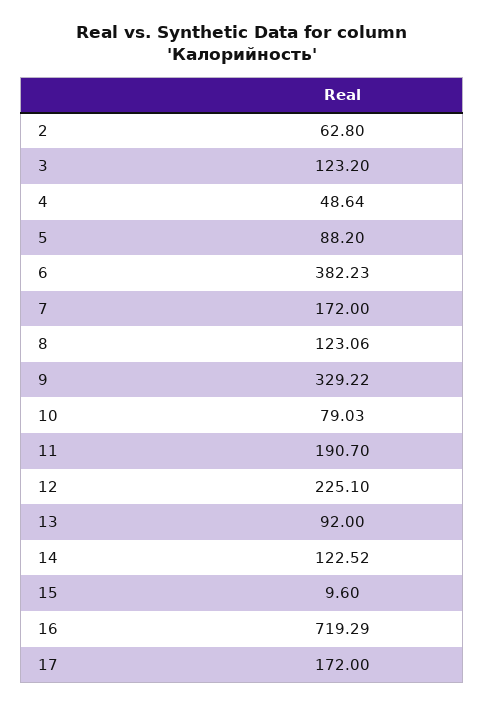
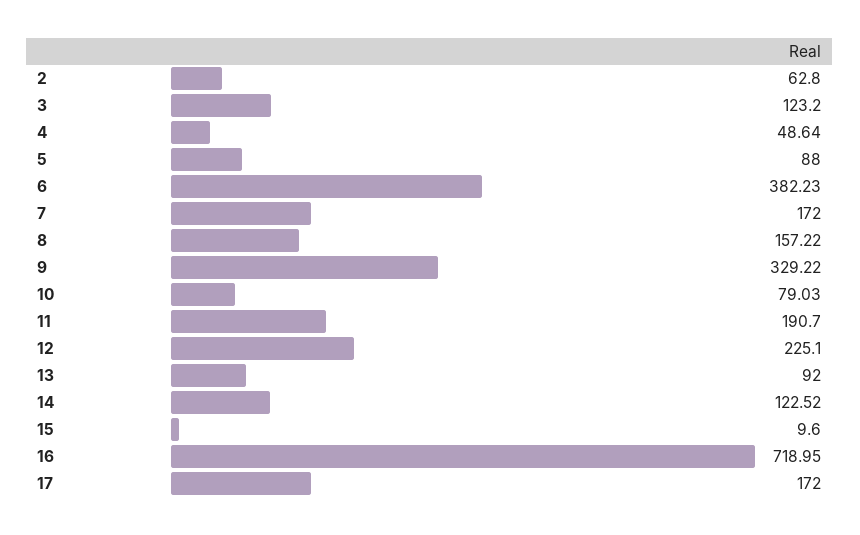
5: 88.2 -> 88
8: 123.06 -> 157.22
16: 719.29 -> 718.95

